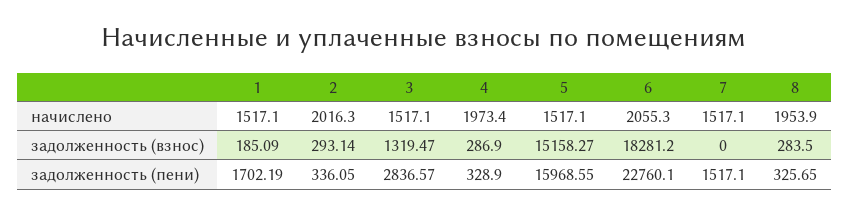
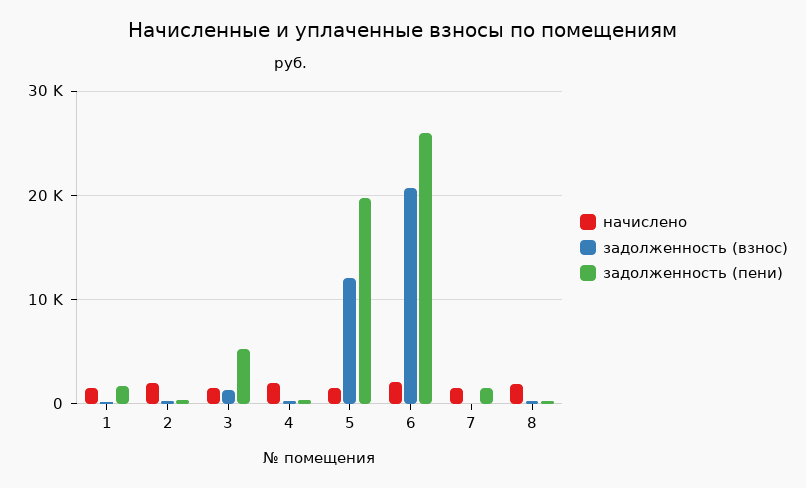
задолженность (взнос), 5: 15158.27 -> 12000
задолженность (взнос), 6: 18281.2 -> 21000
задолженность (пени), 3: 2836.57 -> 5000
задолженность (пени), 5: 15968.55 -> 20000
задолженность (пени), 6: 22760.1 -> 26000

